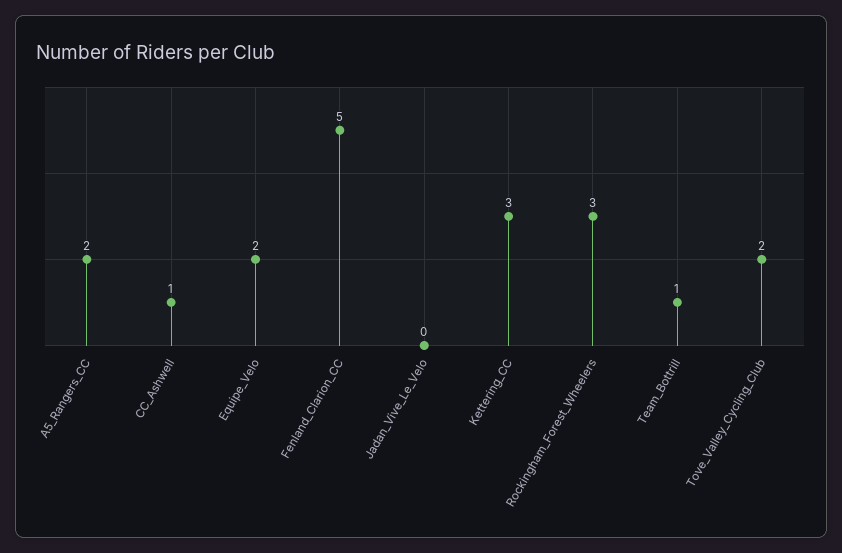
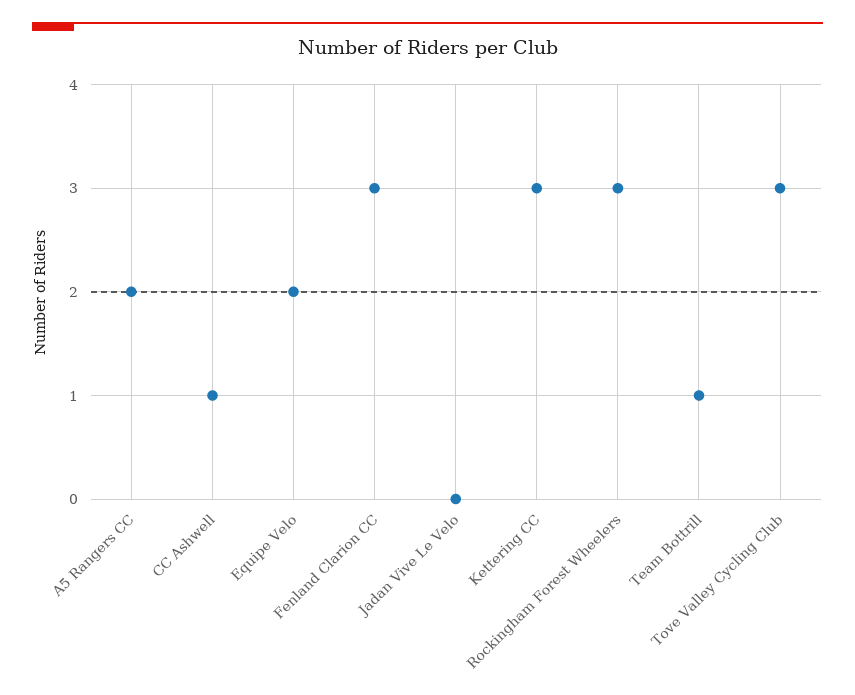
Fenland_Clarion_CC: 5 -> 3
Tove_Valley_Cycling_Club: 2 -> 3

